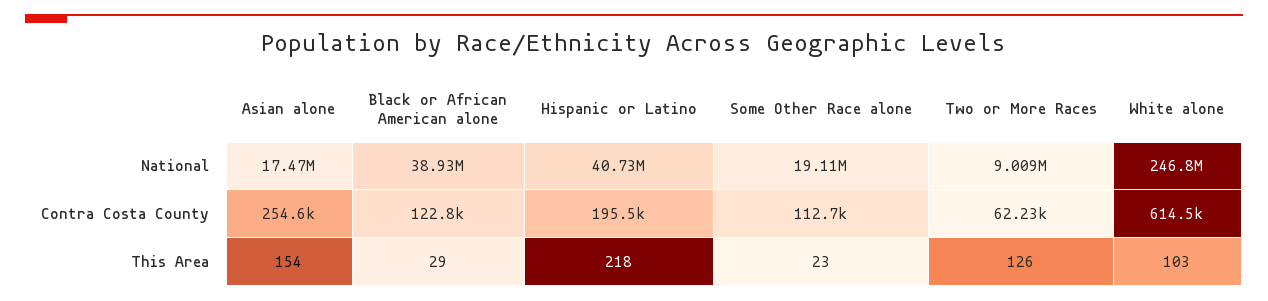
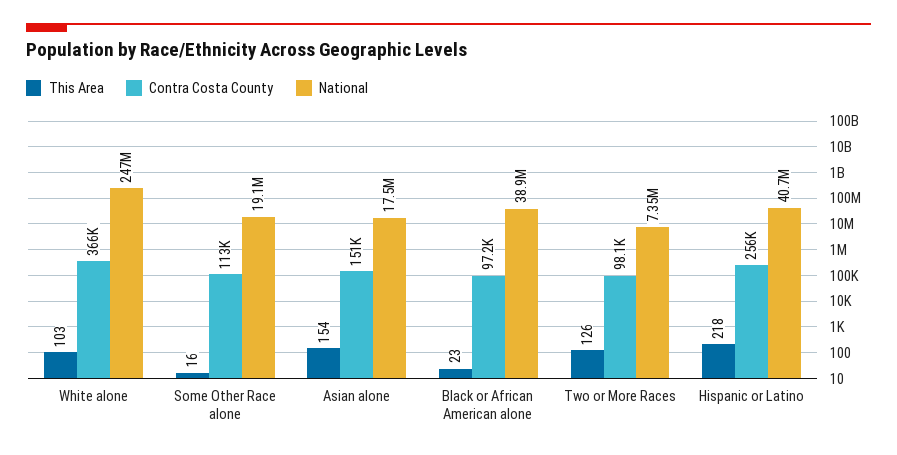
National, Two or More Races: 9009000 -> 7350000
Contra Costa County, Asian alone: 254600 -> 151000
Contra Costa County, Black or African American alone: 122800 -> 97200
Contra Costa County, Hispanic or Latino: 195500 -> 256000
Contra Costa County, Two or More Races: 62230 -> 98100
Contra Costa County, White alone: 614500 -> 366000
This Area, Black or African American alone: 29 -> 23
This Area, Some Other Race alone: 23 -> 16

